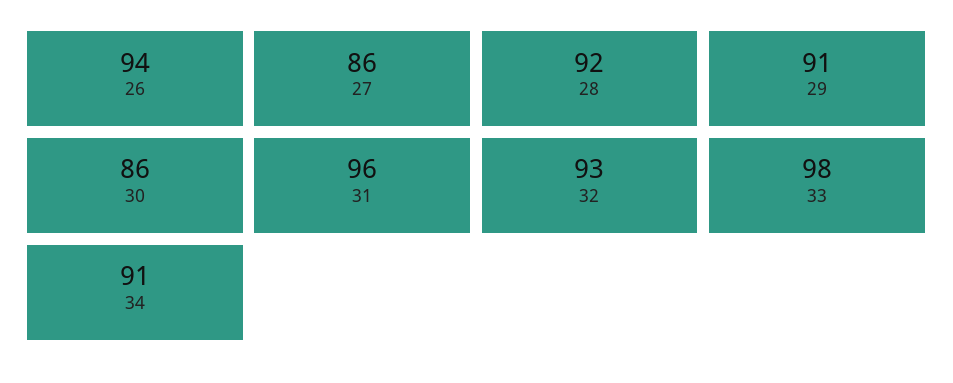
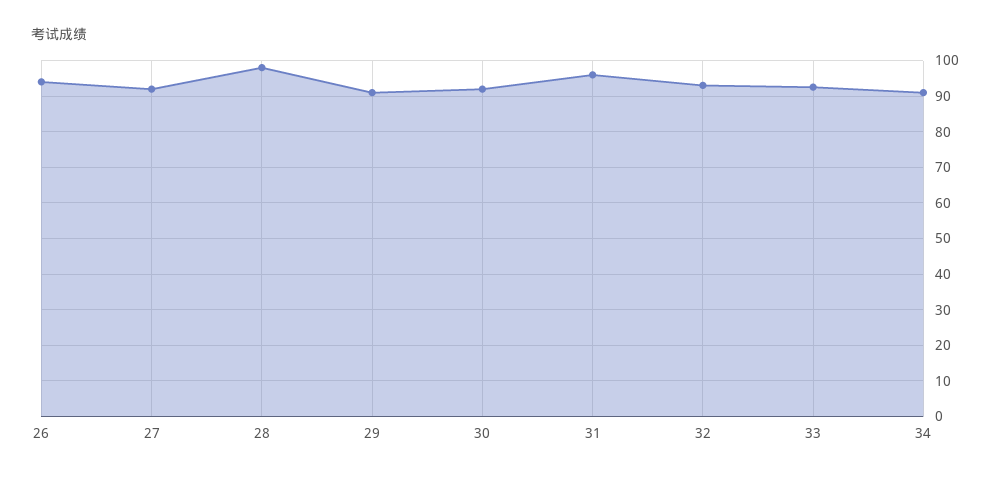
27: 86 -> 92
28: 92 -> 98
30: 86 -> 92
33: 98 -> 92

